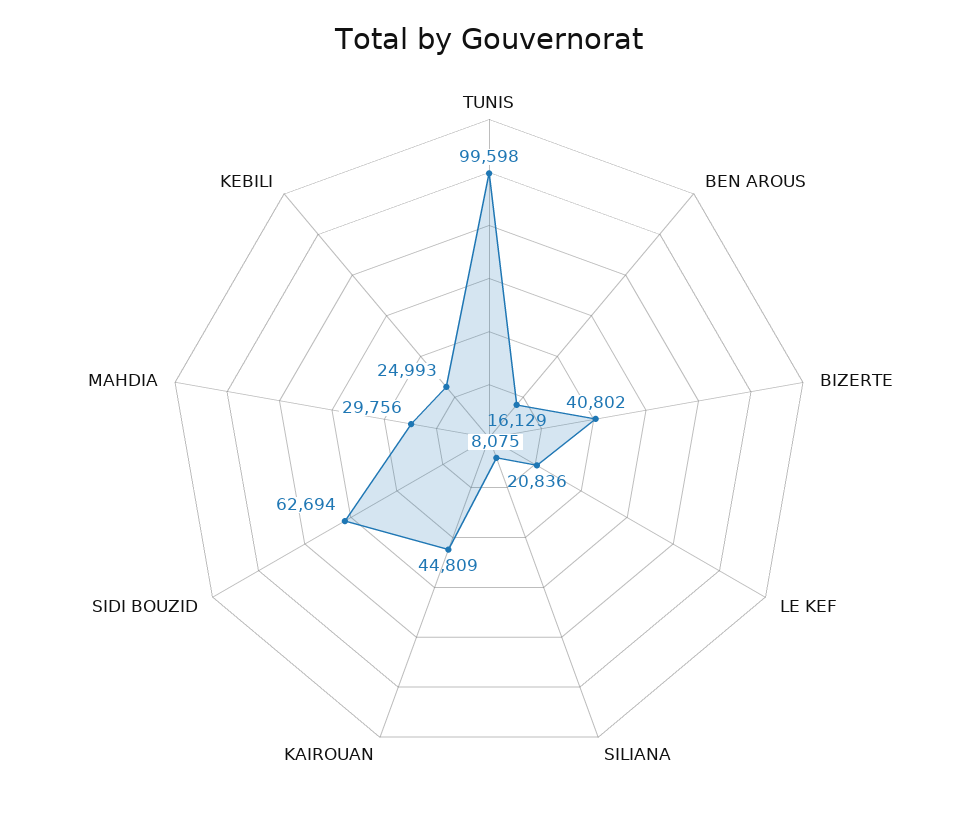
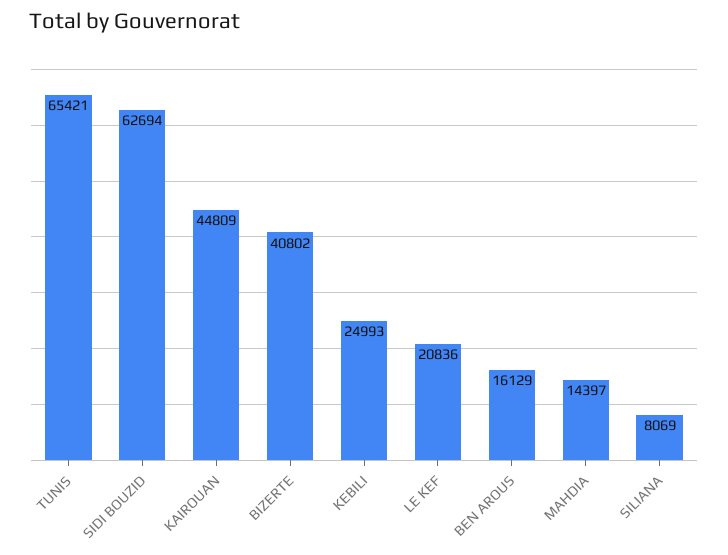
TUNIS: 99598 -> 65421
SILIANA: 8075 -> 8069
MAHDIA: 29756 -> 14397

